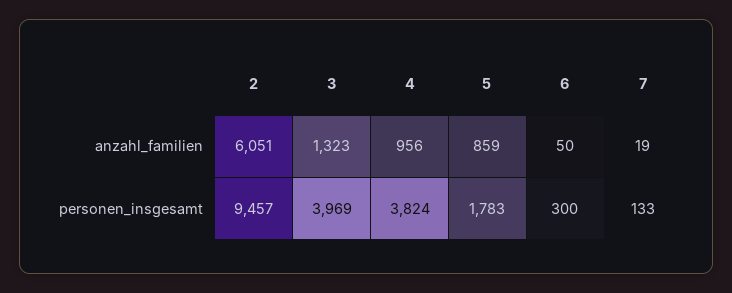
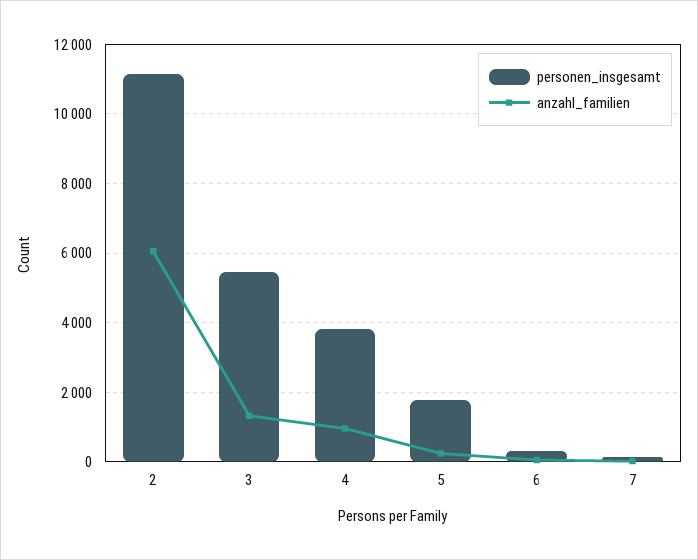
anzahl_familien, 5: 859 -> 200
personen_insgesamt, 2: 9457 -> 11200
personen_insgesamt, 3: 3969 -> 5400

